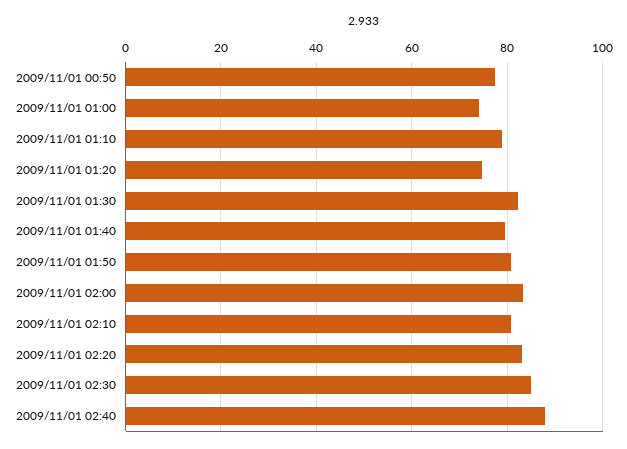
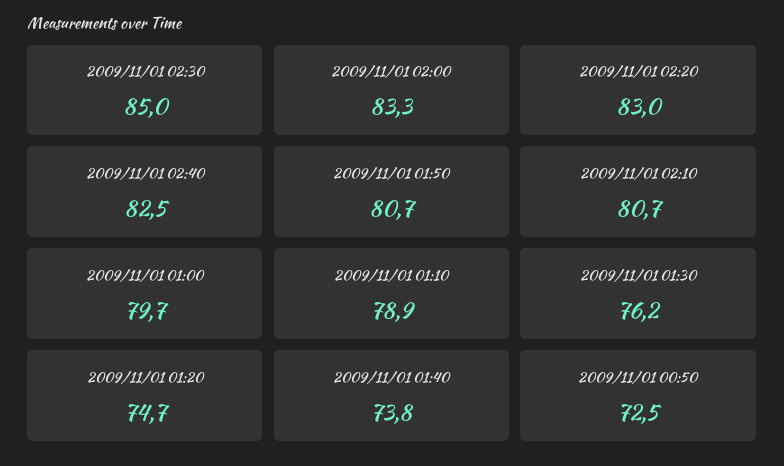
2009/11/01 00:50: 78 -> 72.5
2009/11/01 01:00: 74 -> 79.7
2009/11/01 01:30: 82 -> 76.2
2009/11/01 01:40: 80 -> 73.8
2009/11/01 02:40: 88 -> 82.5

